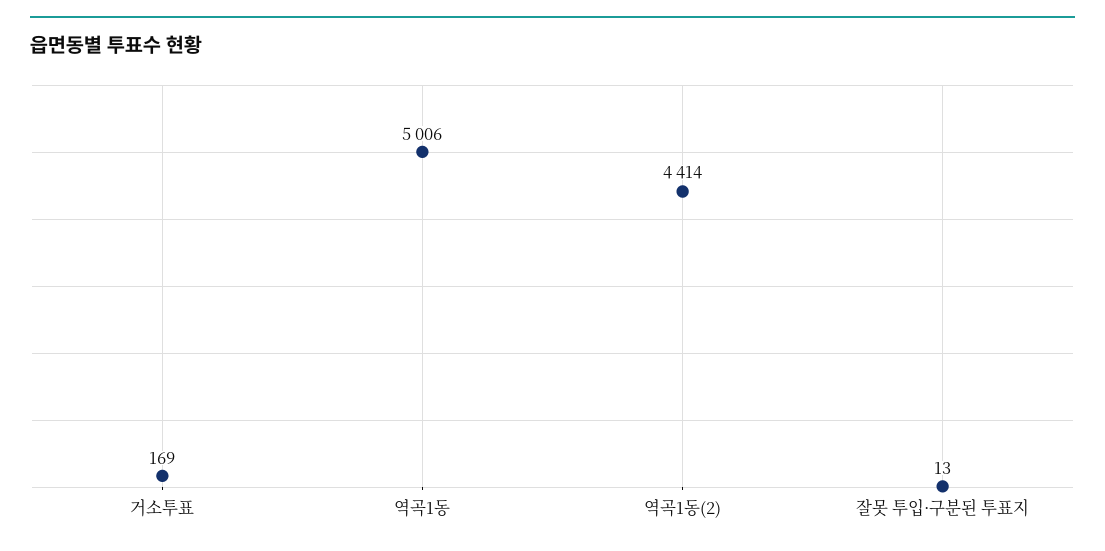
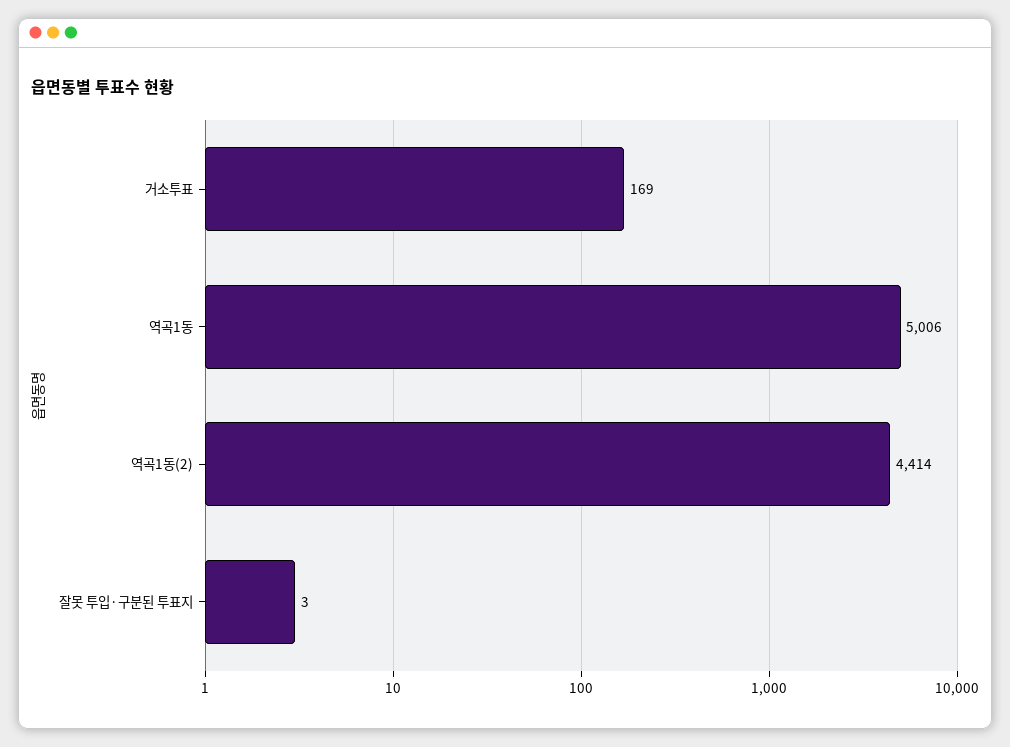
잘못 투입·구분된 투표지: 13 -> 3

